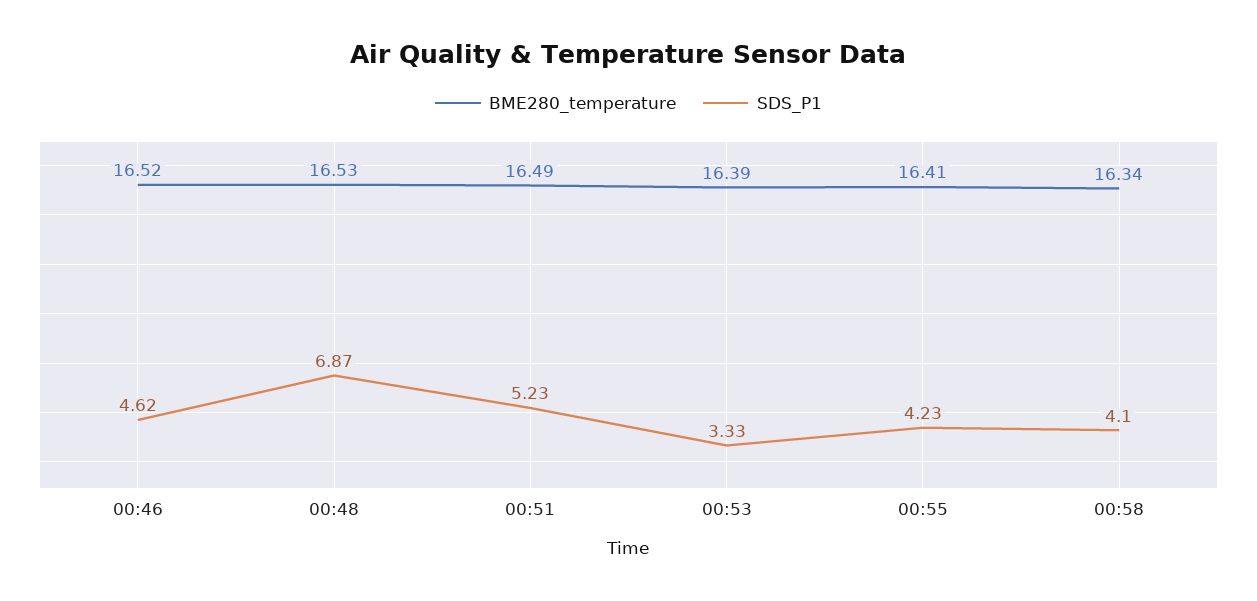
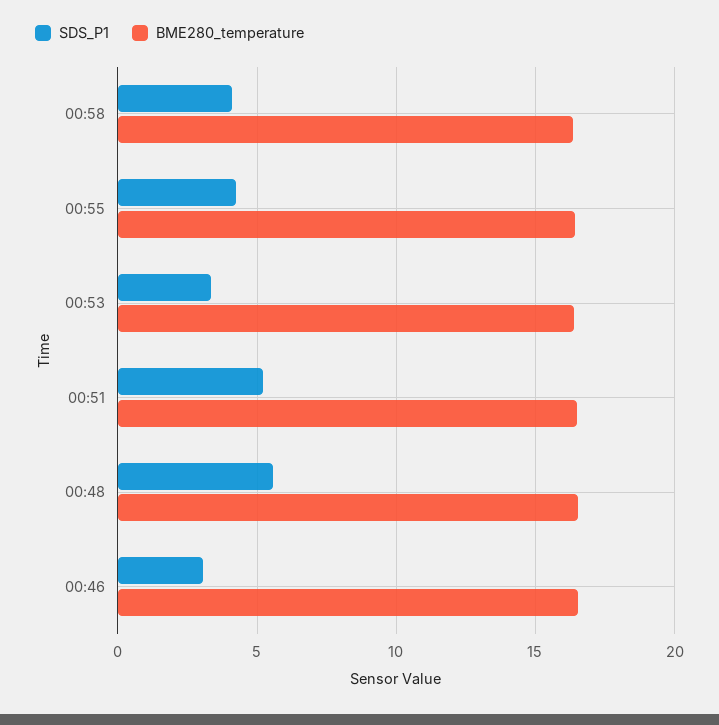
SDS_P1, 00:46: 4.62 -> 3
SDS_P1, 00:48: 6.87 -> 5.5

